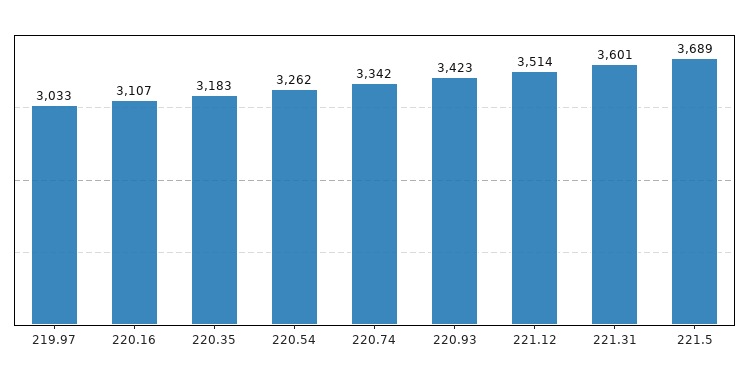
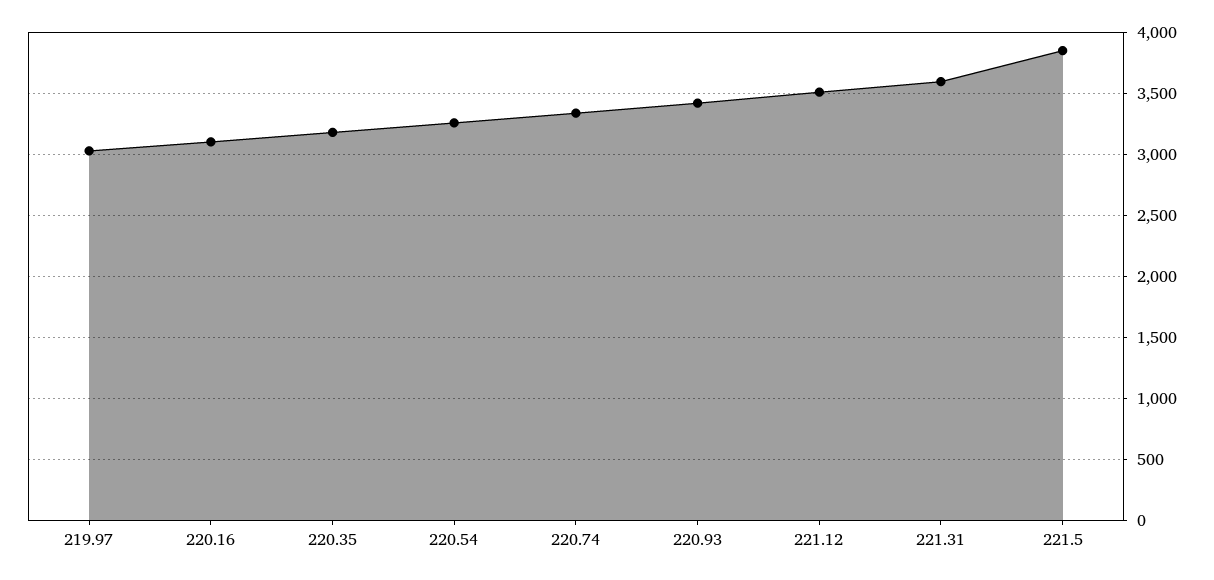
221.5: 3689 -> 3850

